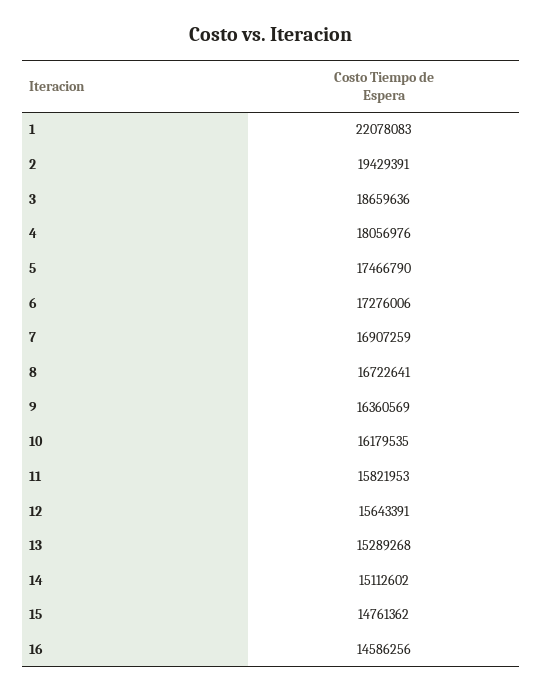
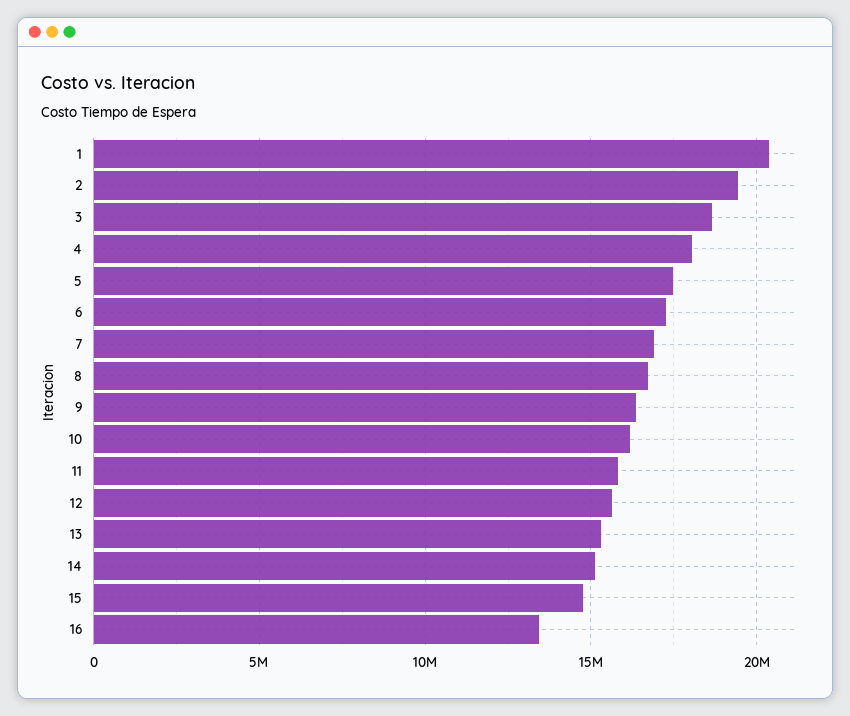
1: 22078083 -> 20500000
16: 14586256 -> 13500000

